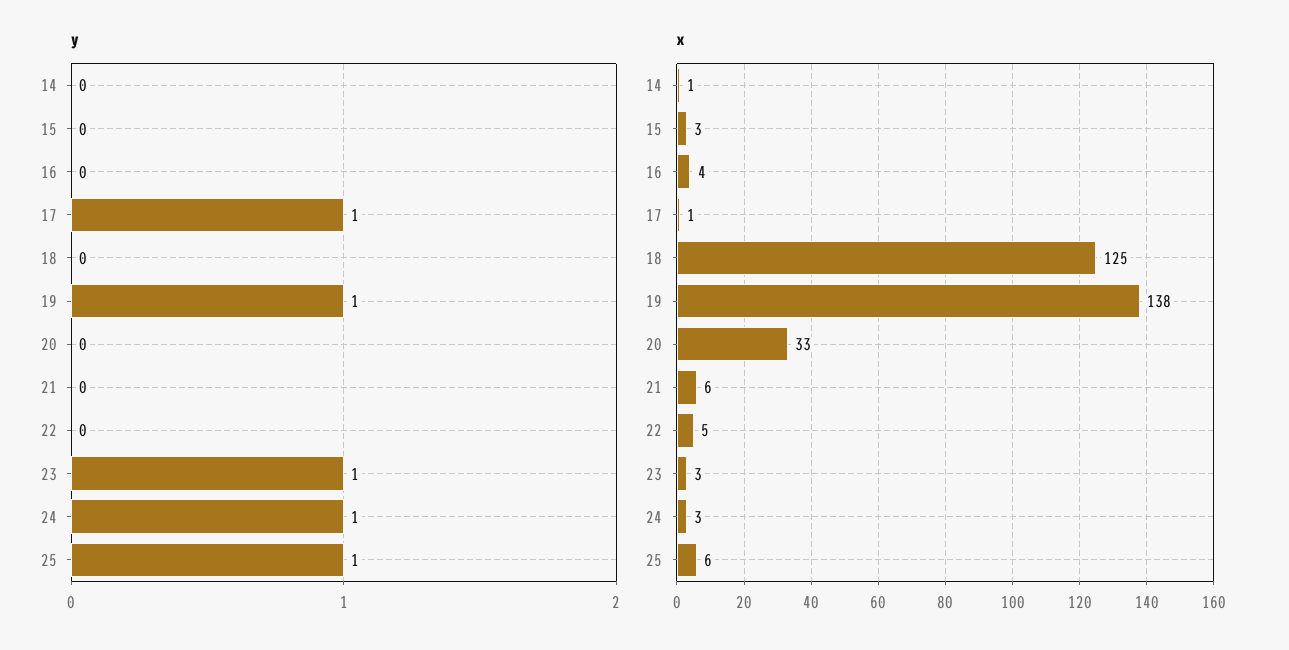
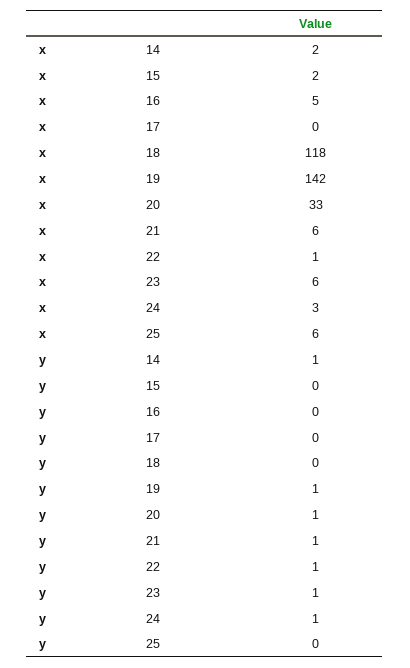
y, 14: 0 -> 1
y, 17: 1 -> 0
y, 20: 0 -> 1
y, 21: 0 -> 1
y, 22: 0 -> 1
y, 25: 1 -> 0
x, 14: 1 -> 2
x, 15: 3 -> 2
x, 16: 4 -> 5
x, 17: 1 -> 0
x, 18: 125 -> 118
x, 19: 138 -> 142
x, 22: 5 -> 1
x, 23: 3 -> 6

